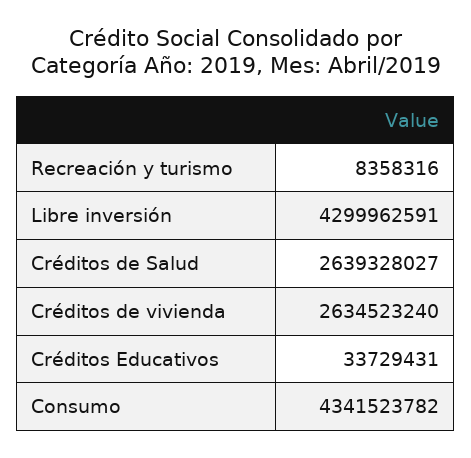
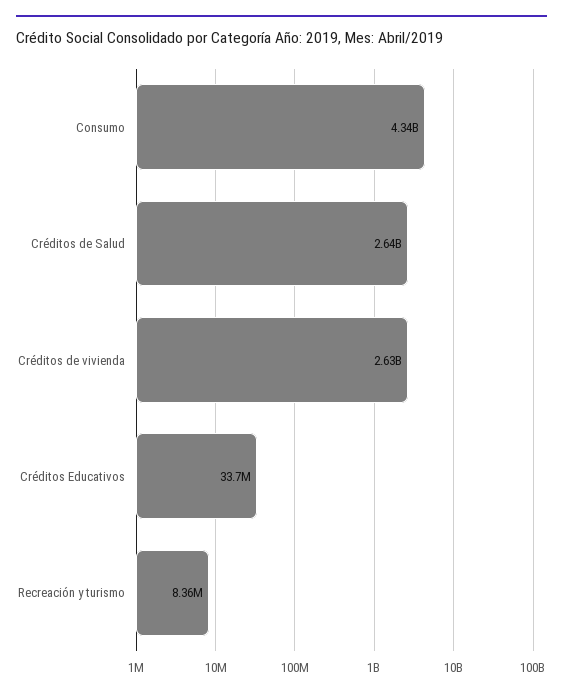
Libre inversión: 4299962591 -> none

